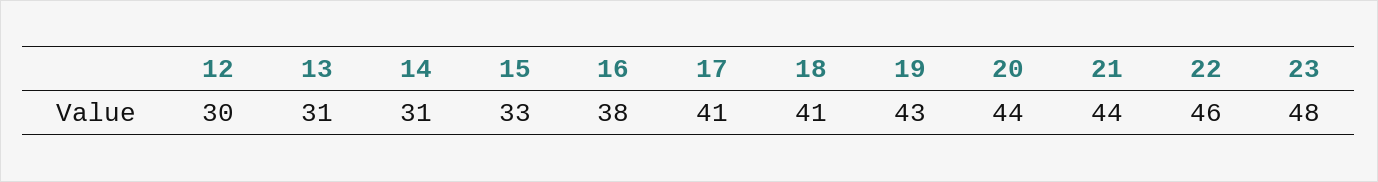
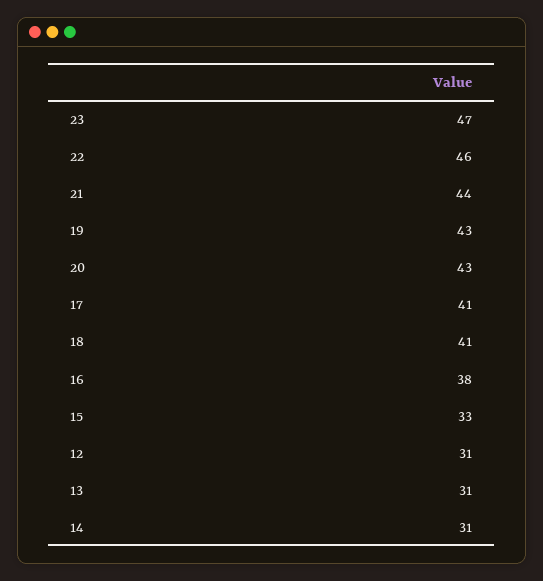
12: 30 -> 31
20: 44 -> 43
23: 48 -> 47

